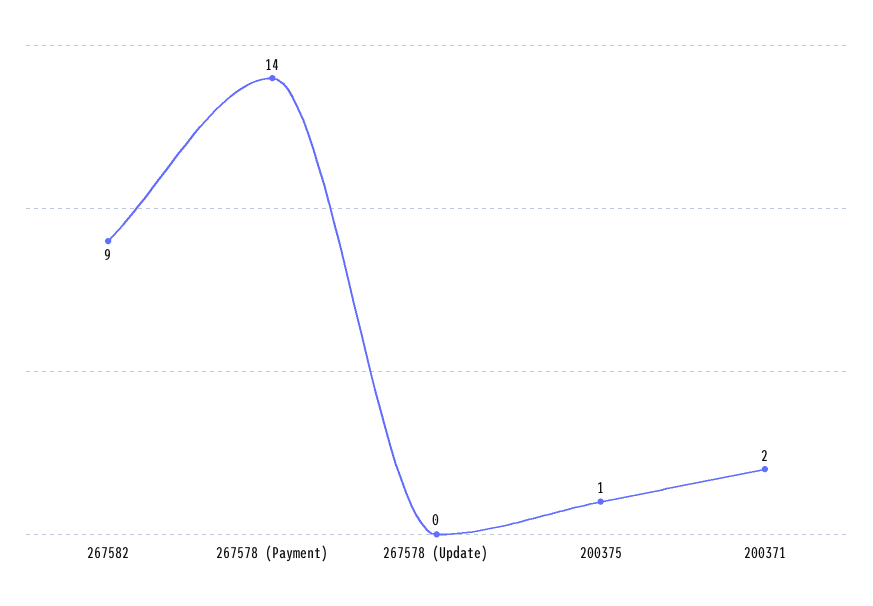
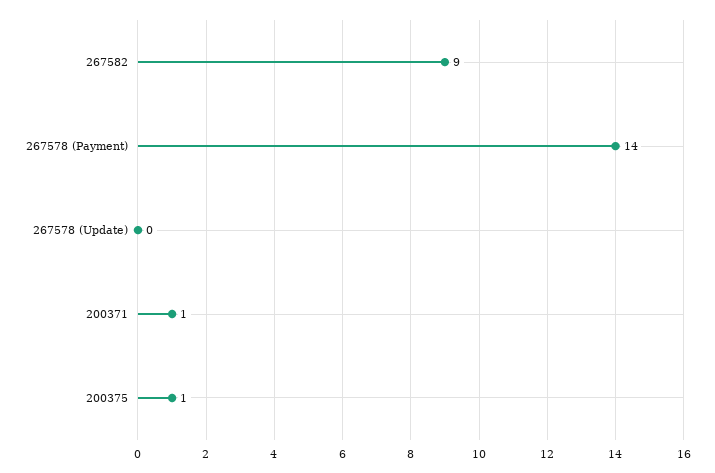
200371: 2 -> 1

